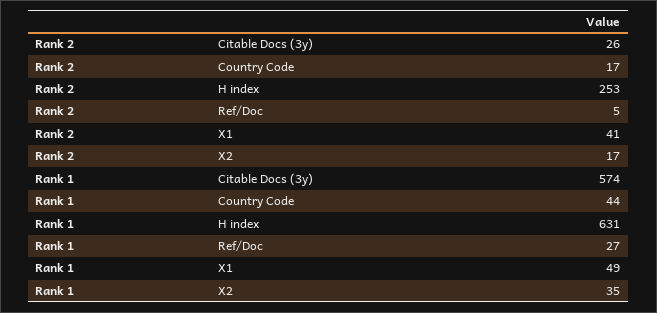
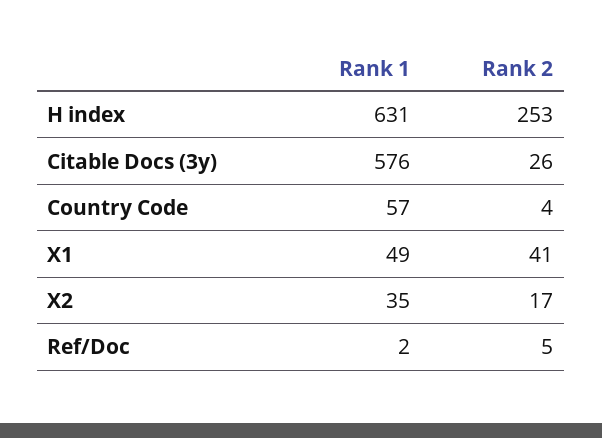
Rank 2, Country Code: 17 -> 4
Rank 1, Citable Docs (3y): 574 -> 576
Rank 1, Country Code: 44 -> 57
Rank 1, Ref/Doc: 27 -> 2

